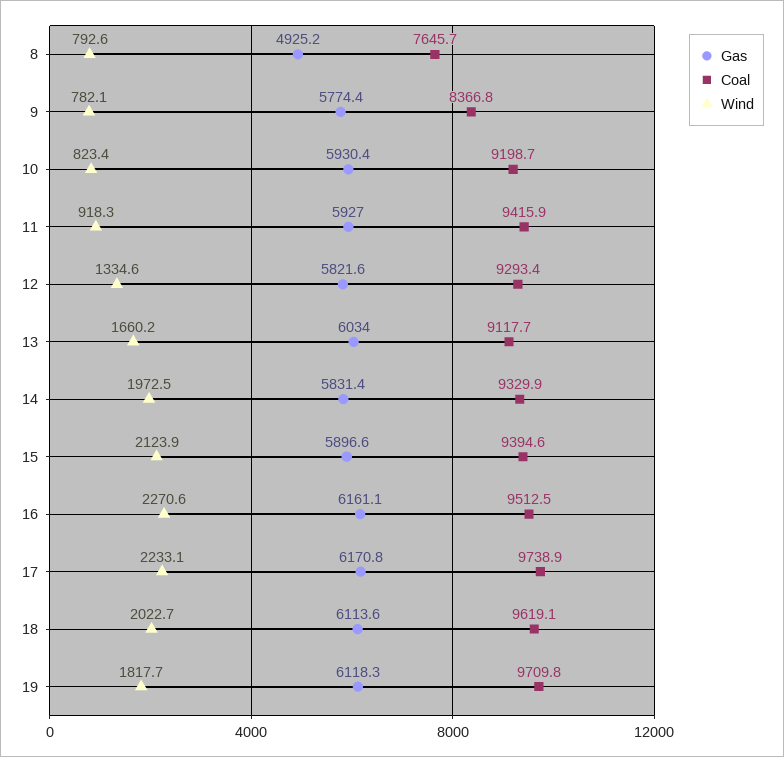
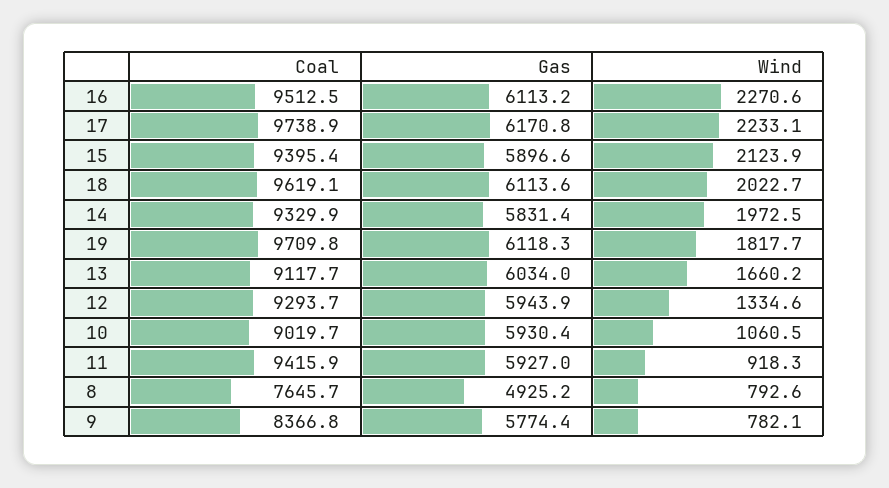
Coal, 10: 9198.7 -> 9019.7
Wind, 10: 823.4 -> 1060.5
Gas, 12: 5821.6 -> 5943.9
Coal, 12: 9293.4 -> 9293.7
Coal, 15: 9394.6 -> 9395.4
Gas, 16: 6161.1 -> 6113.2

